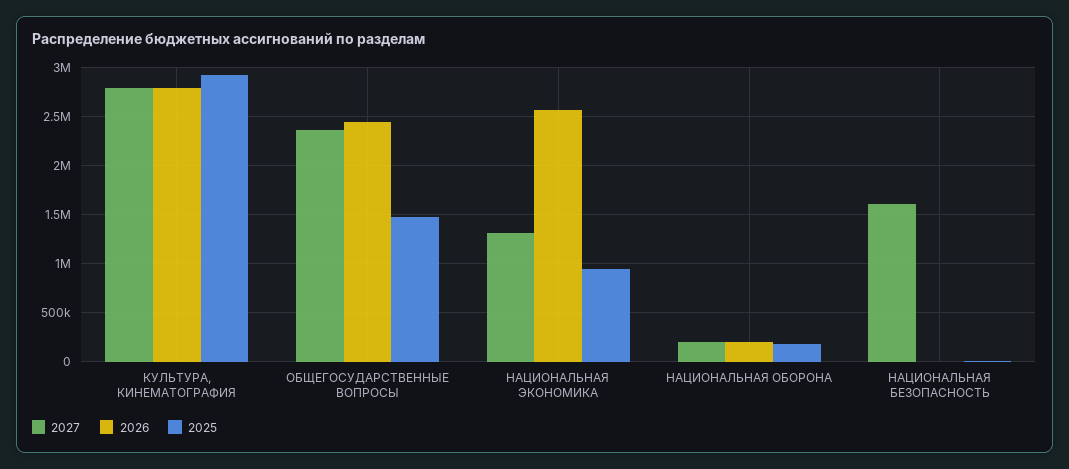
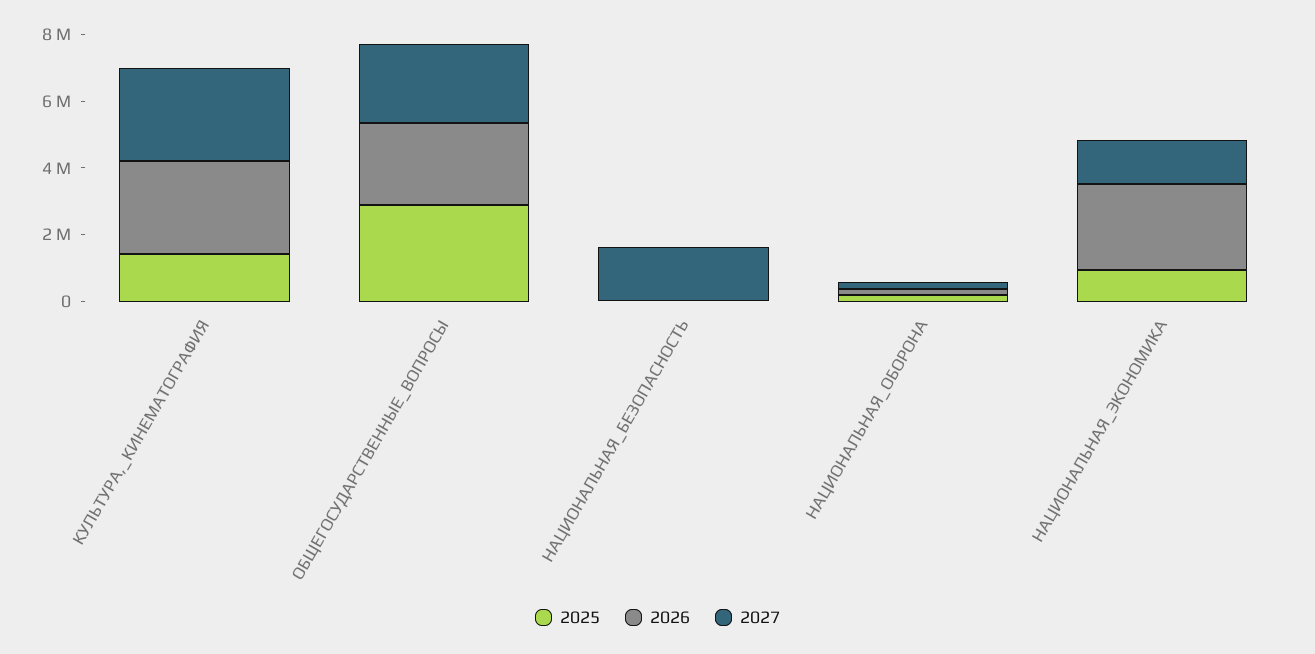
2025, КУЛЬТУРА, КИНЕМАТОГРАФИЯ: 2900000 -> 1500000
2025, ОБЩЕГОСУДАРСТВЕННЫЕ ВОПРОСЫ: 1500000 -> 3000000

